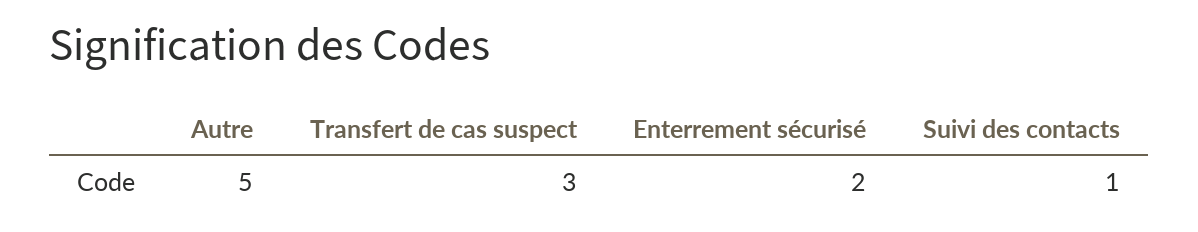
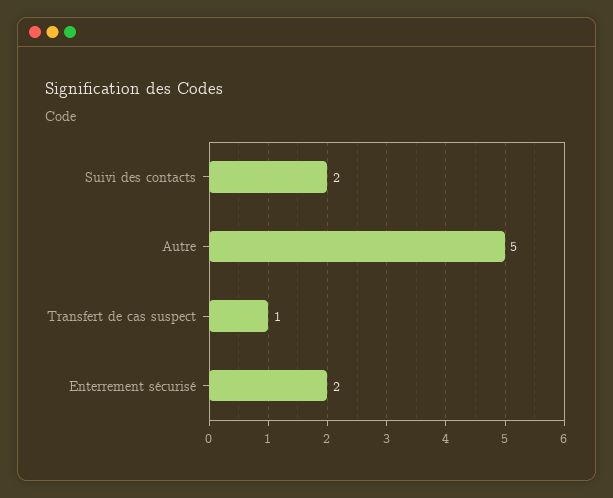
Transfert de cas suspect: 3 -> 1
Suivi des contacts: 1 -> 2

